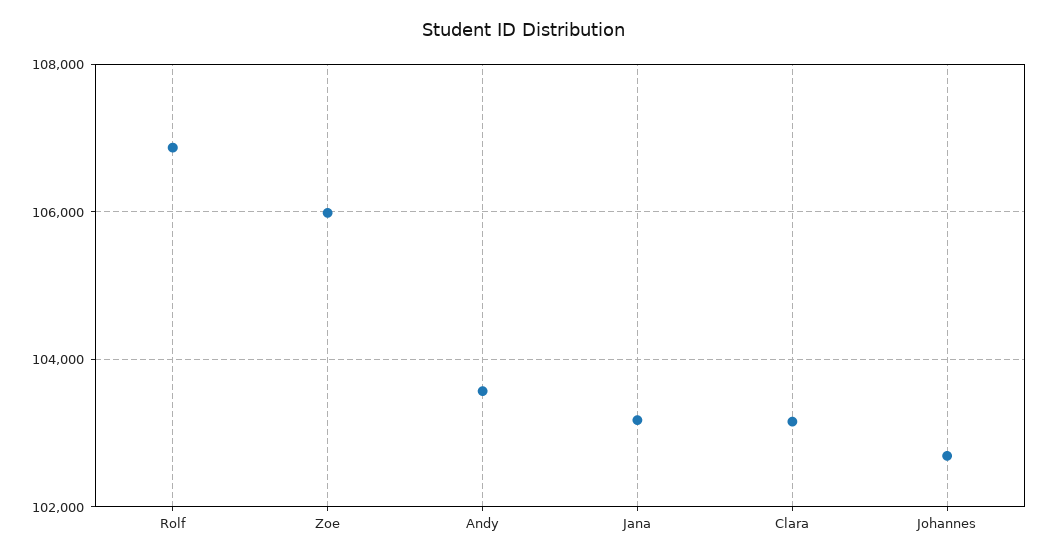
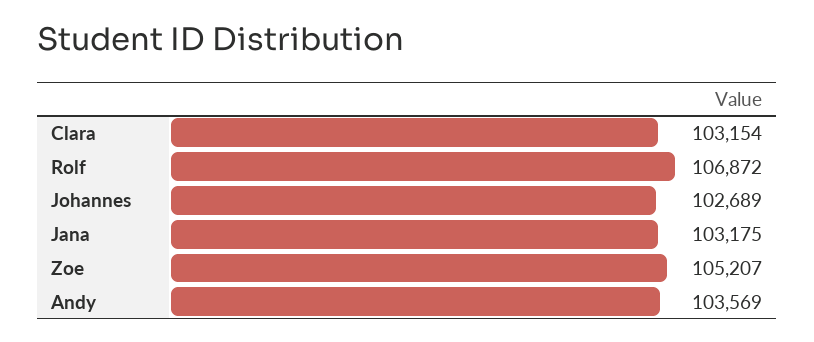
Zoe: 106000 -> 105207

